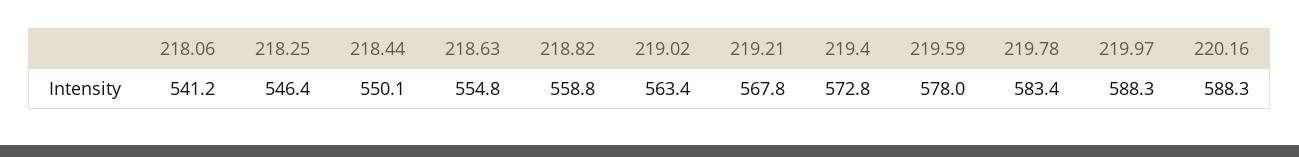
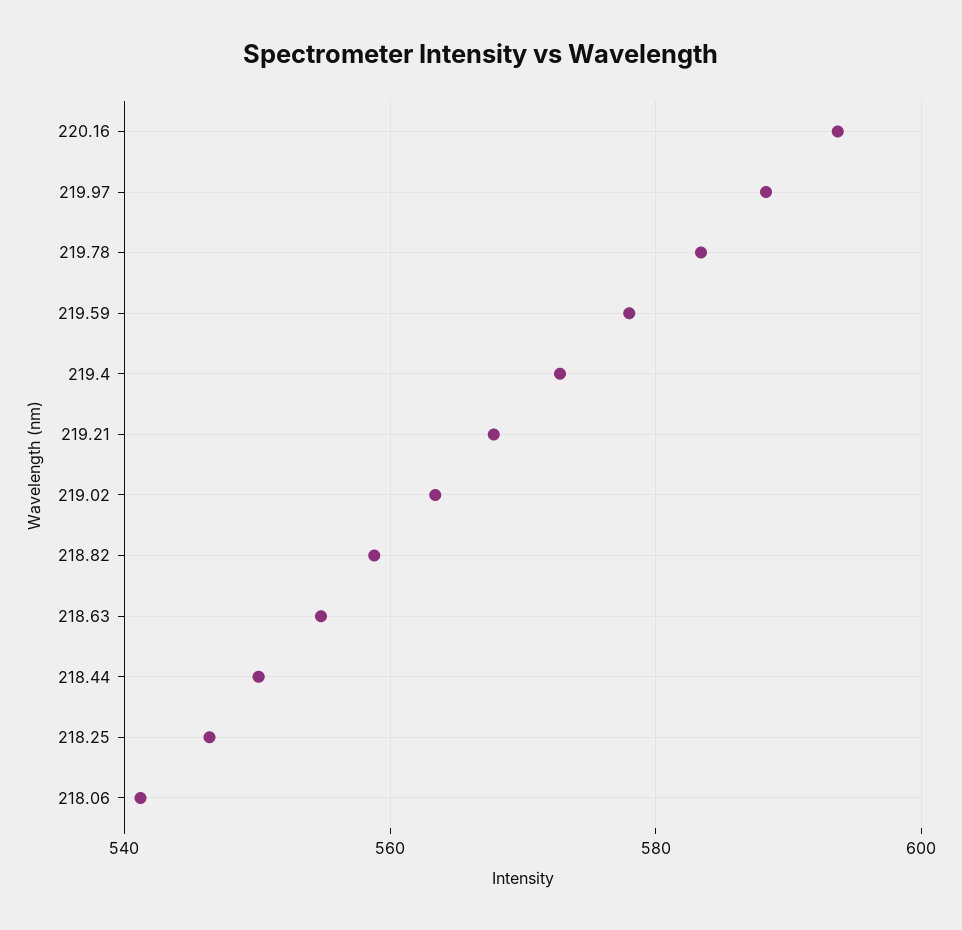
220.16: 588.3 -> 594

